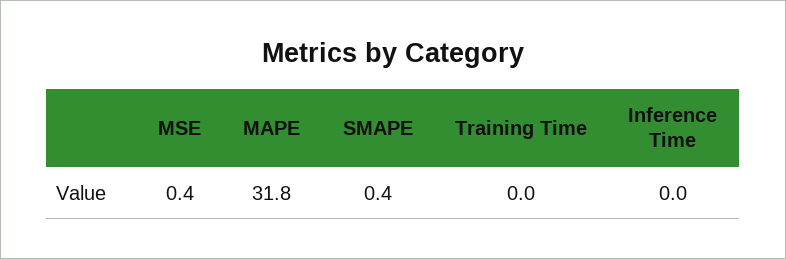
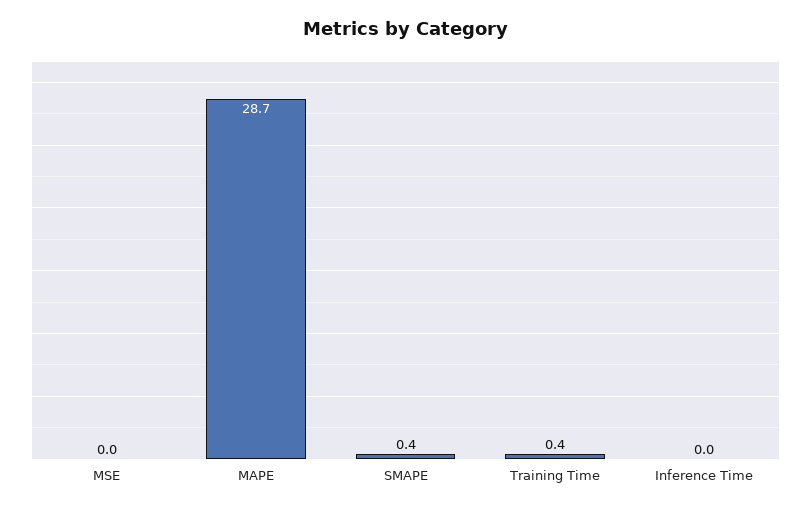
MSE: 0.4 -> 0
MAPE: 31.8 -> 28.7
Training Time: 0 -> 0.4

